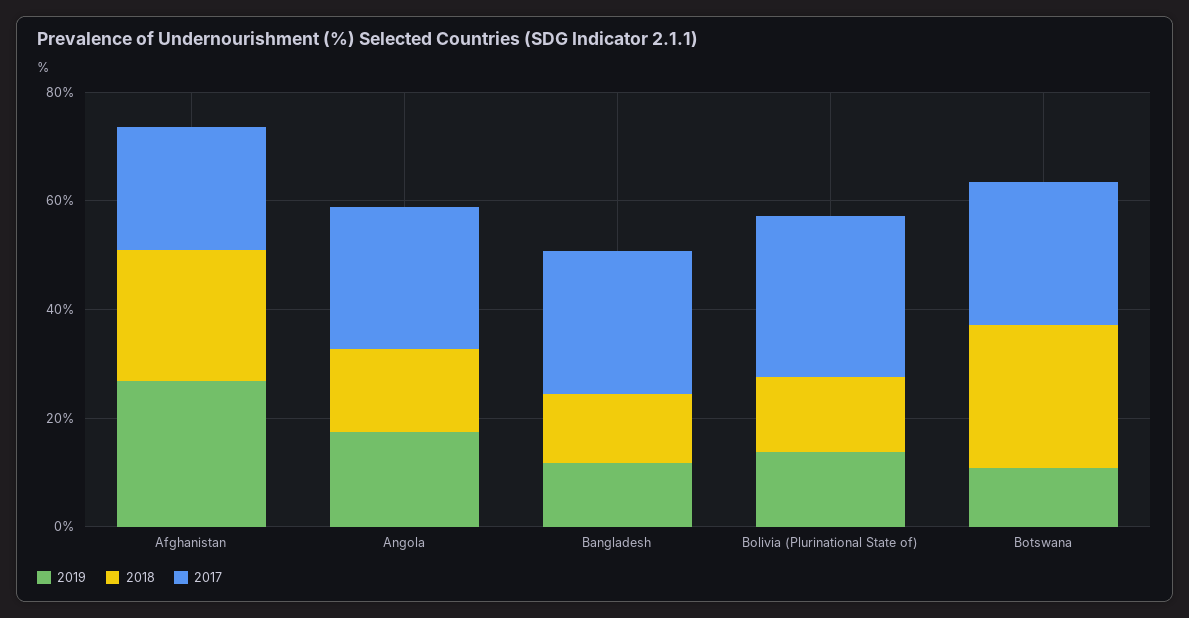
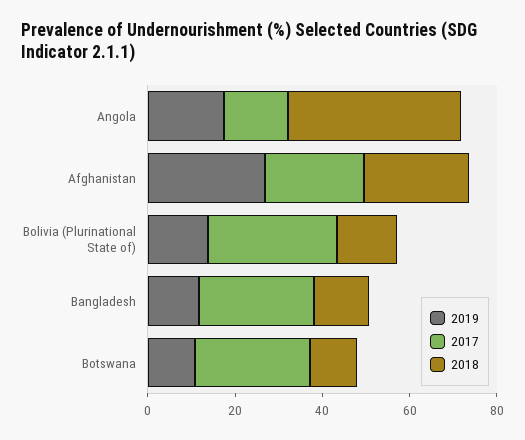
2018, Angola: 15 -> 40
2017, Angola: 25 -> 15
2018, Botswana: 25 -> 10

